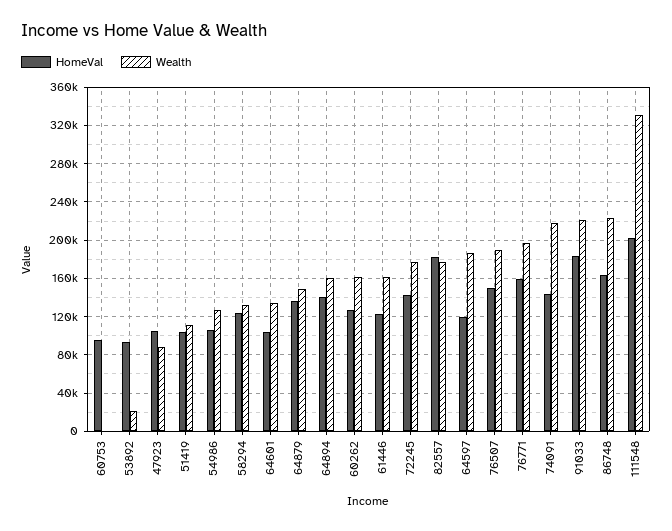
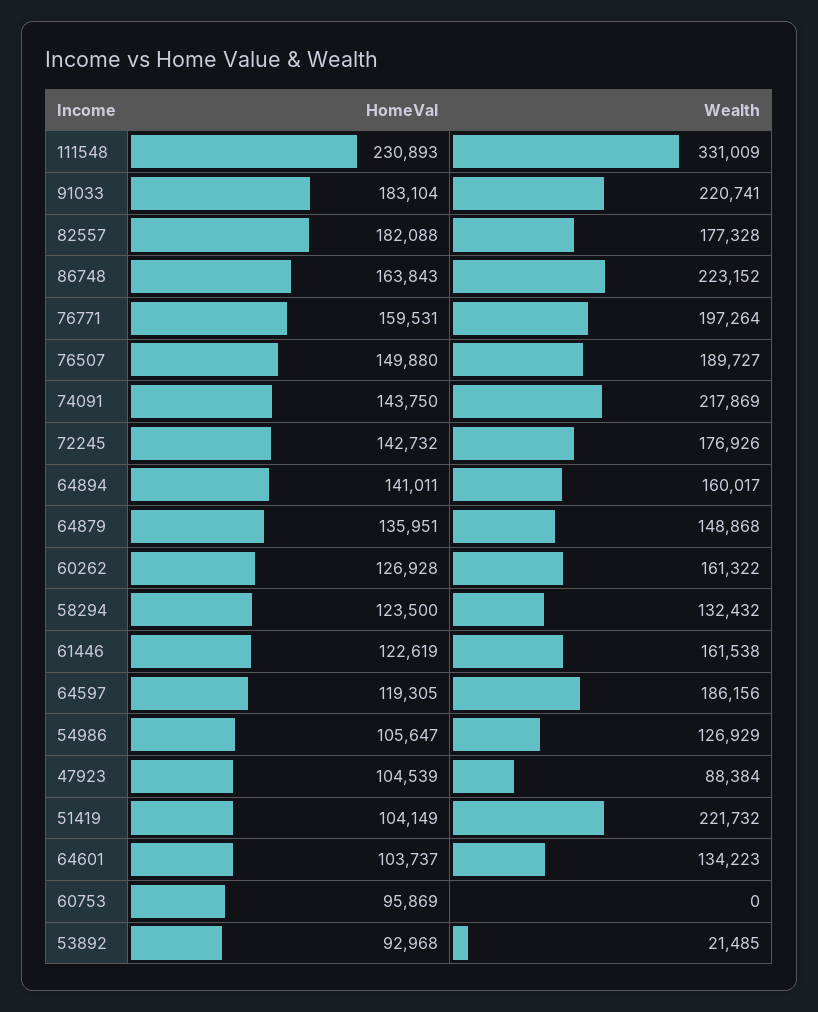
Wealth, 51419: 110000 -> 221732
HomeVal, 111548: 200000 -> 230893

